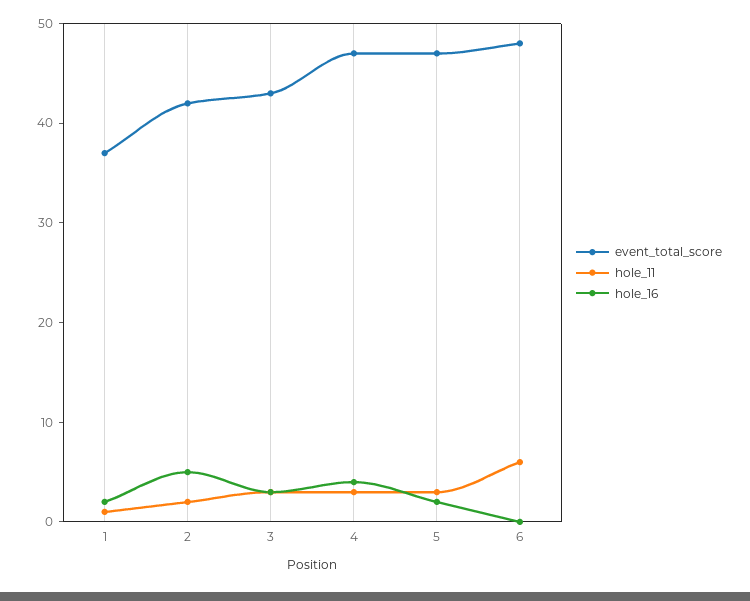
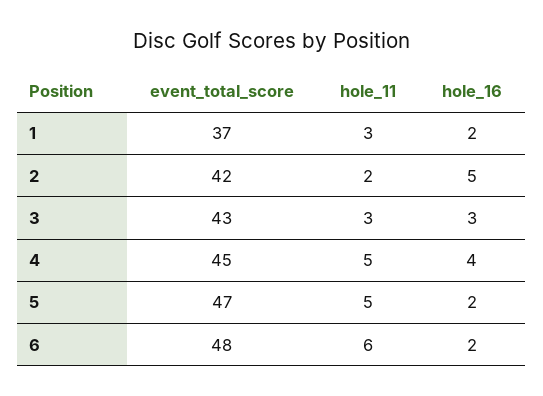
hole_11, 1: 1 -> 3
event_total_score, 4: 47 -> 45
hole_11, 4: 3 -> 5
hole_11, 5: 3 -> 5
hole_16, 6: 0 -> 2

